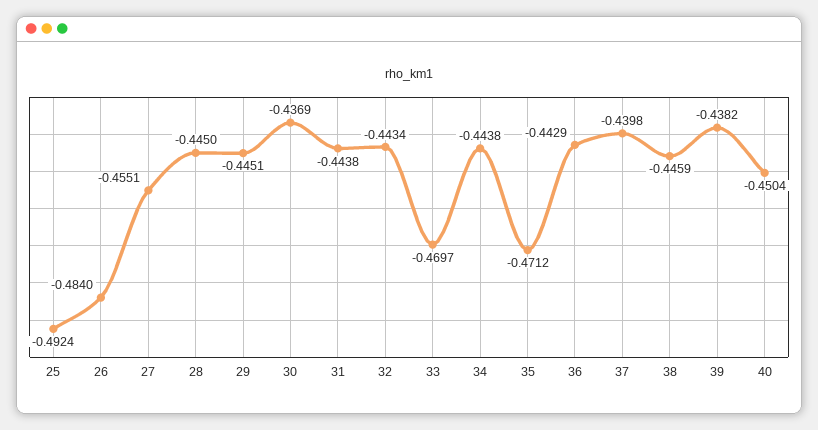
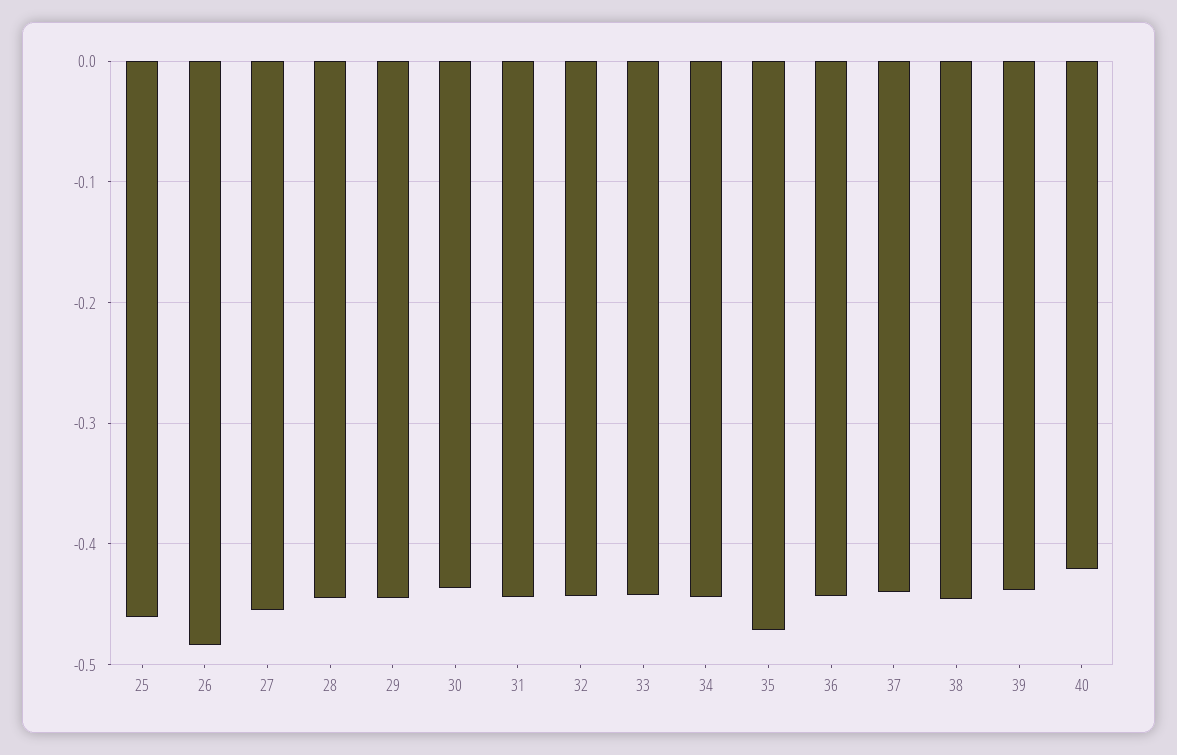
25: -0.4924 -> -0.46
33: -0.4697 -> -0.44
40: -0.4504 -> -0.42

